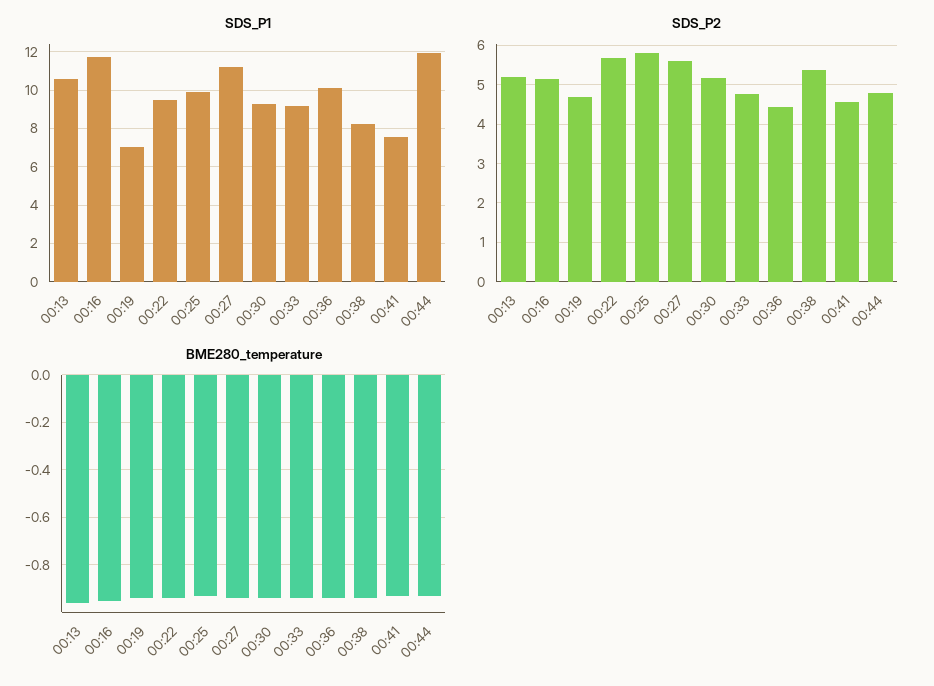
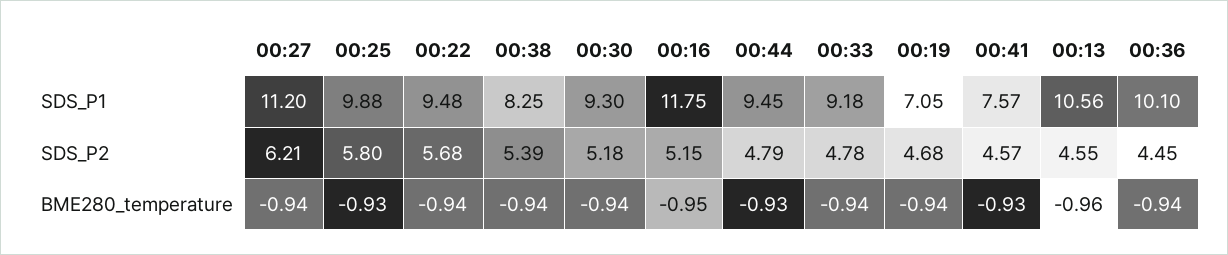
SDS_P1, 00:44: 12 -> 9.45
SDS_P2, 00:13: 5.2 -> 4.55
SDS_P2, 00:27: 5.6 -> 6.21

